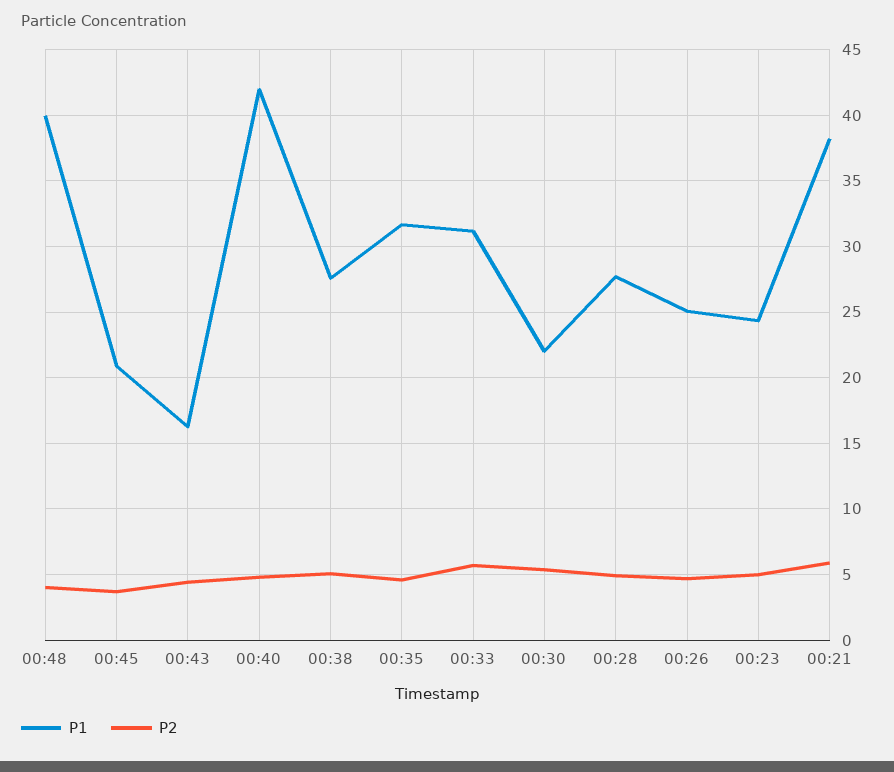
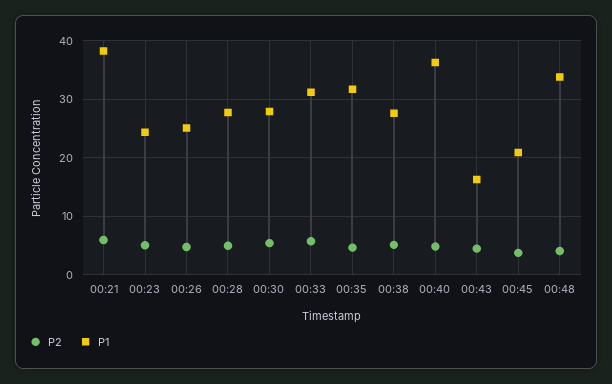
P1, 00:48: 40 -> 34
P1, 00:40: 42 -> 36
P1, 00:30: 22 -> 28

